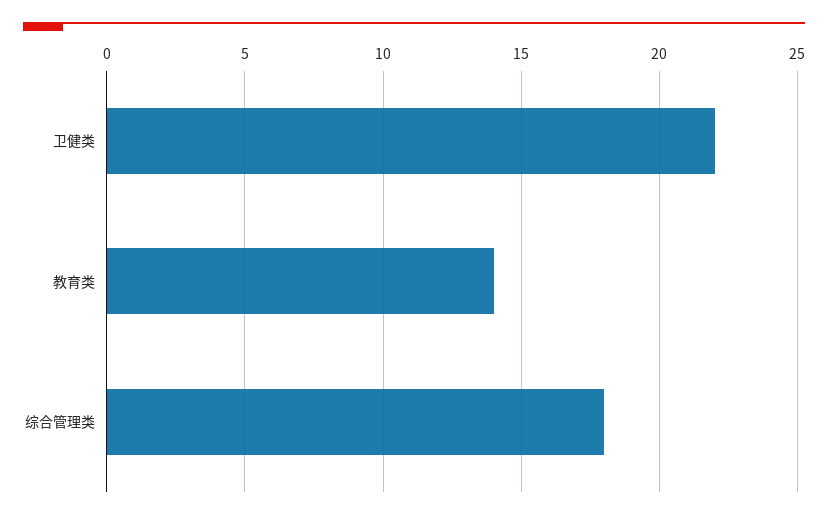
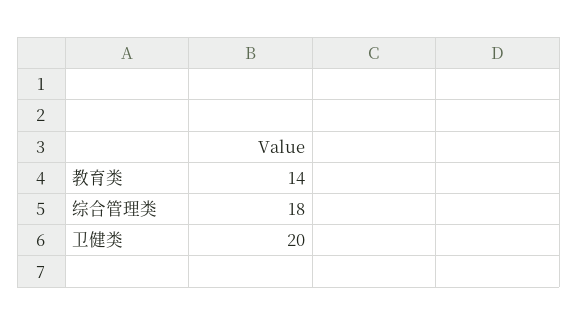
卫健类: 22 -> 20

